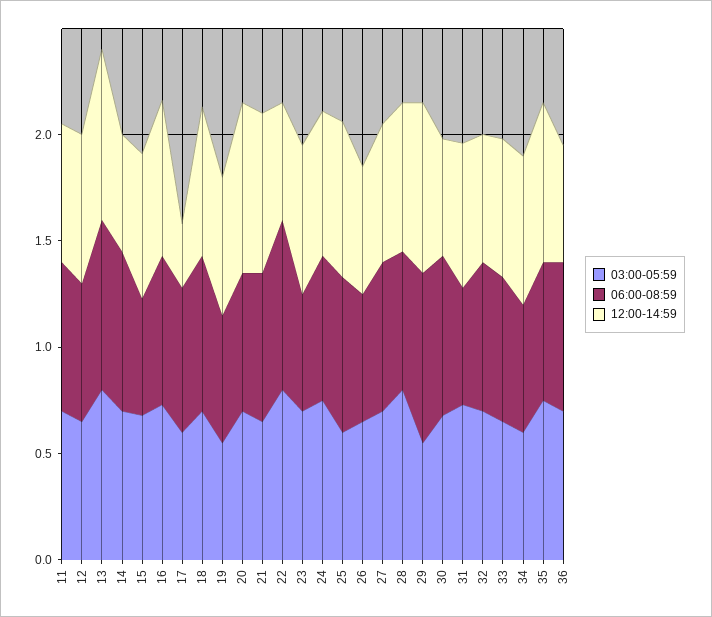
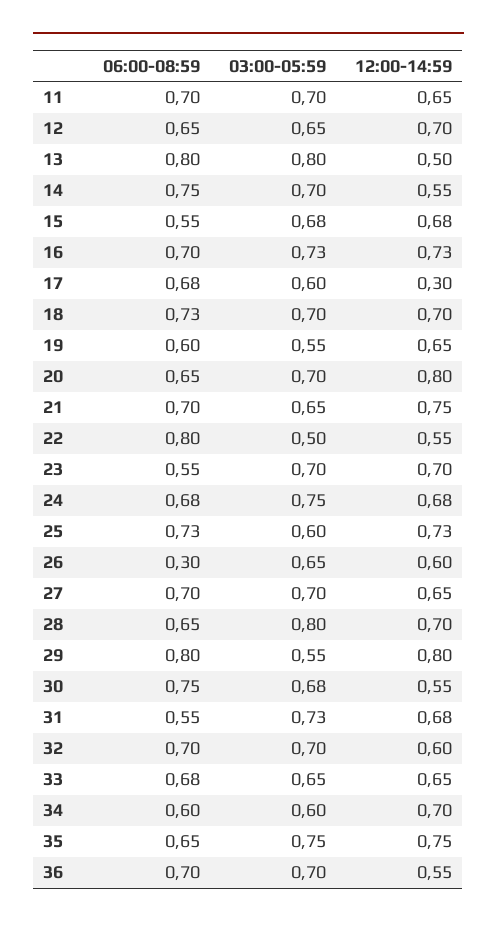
12:00-14:59, 13: 0.8 -> 0.5
03:00-05:59, 22: 0.8 -> 0.5
06:00-08:59, 26: 0.6 -> 0.3

